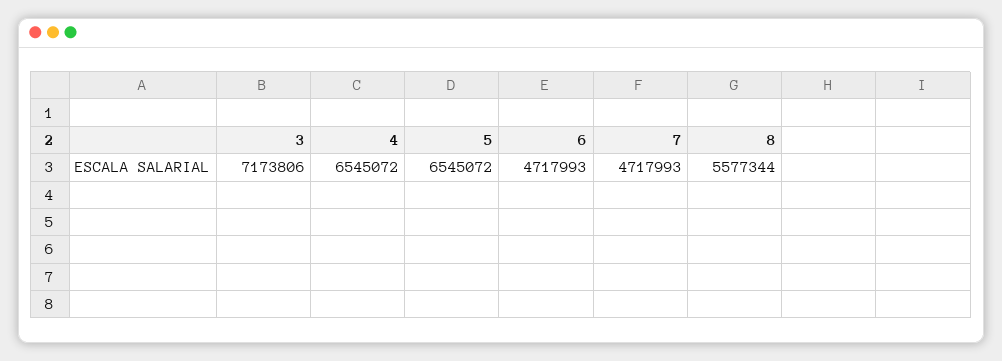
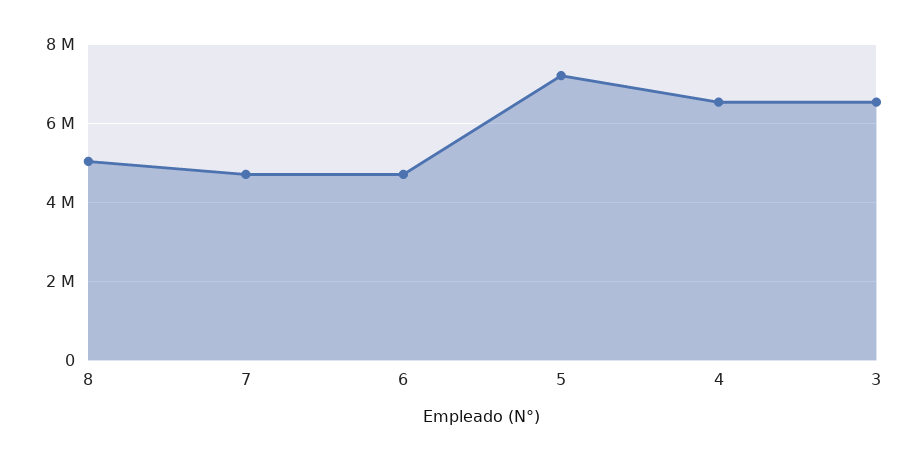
3: 7173806 -> 6600000
5: 6545072 -> 7200000
8: 5577344 -> 5000000

